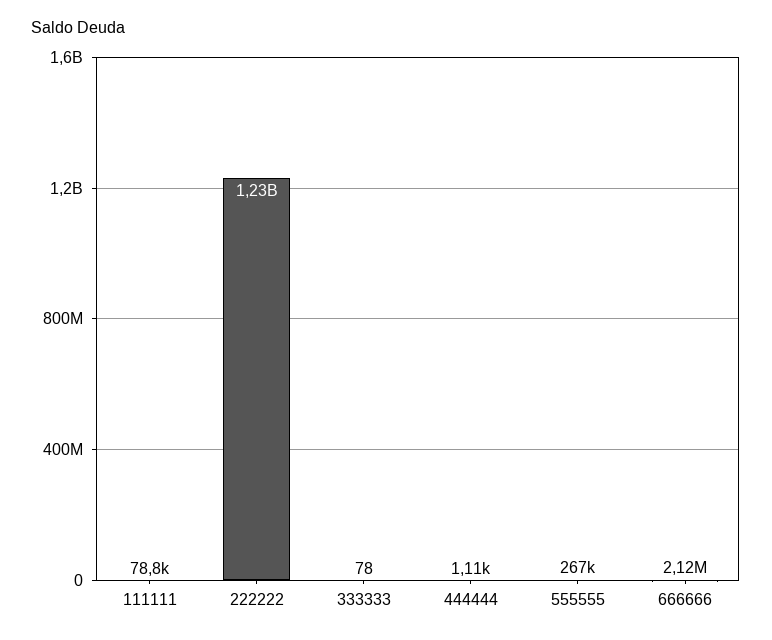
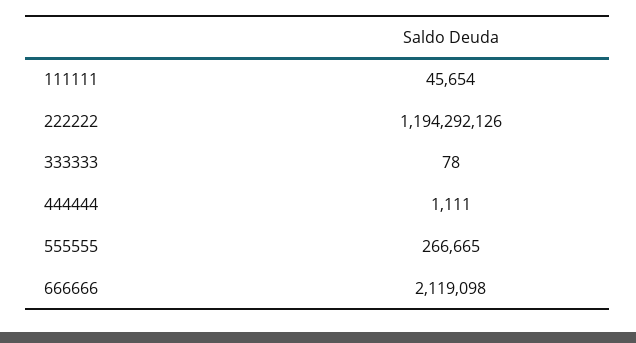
111111: 78800 -> 45654
222222: 1230000000 -> 1194292126

